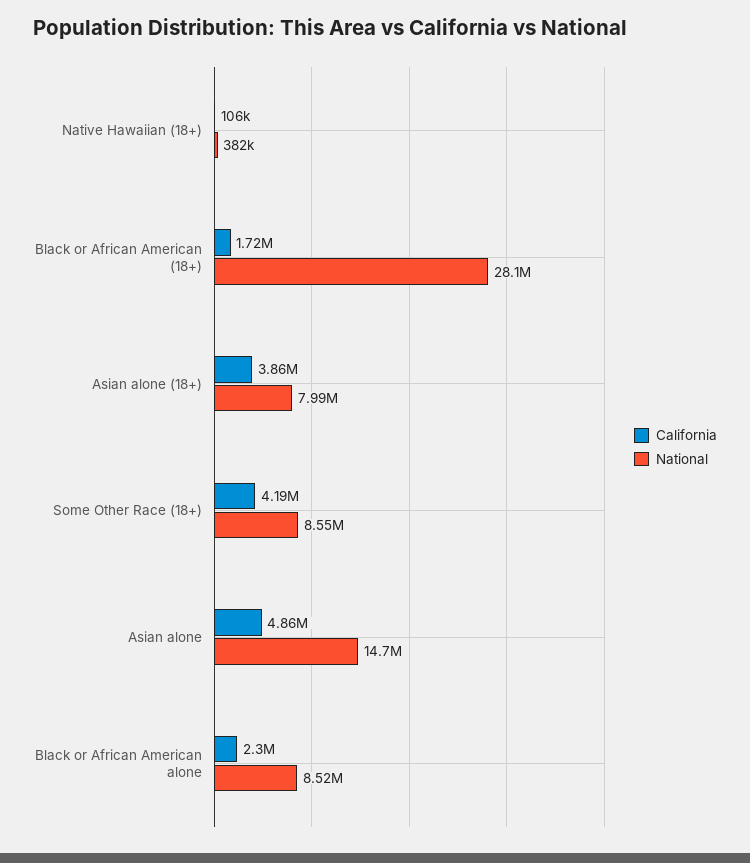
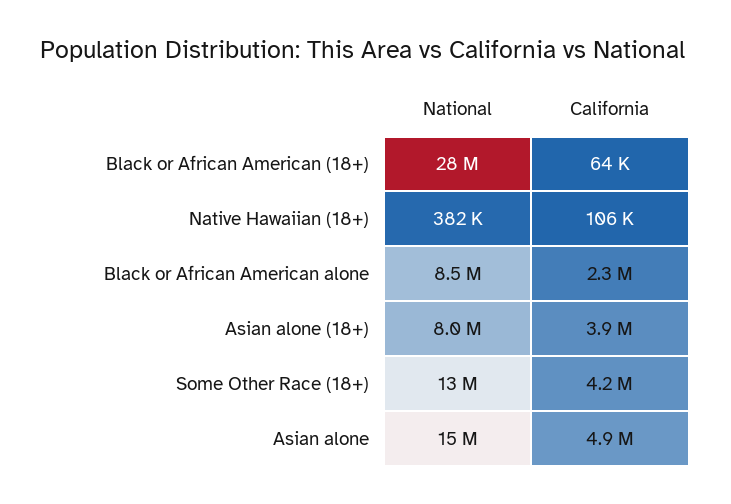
California, Black or African American (18+): 1720000 -> 64000
National, Some Other Race (18+): 8550000 -> 13000000

